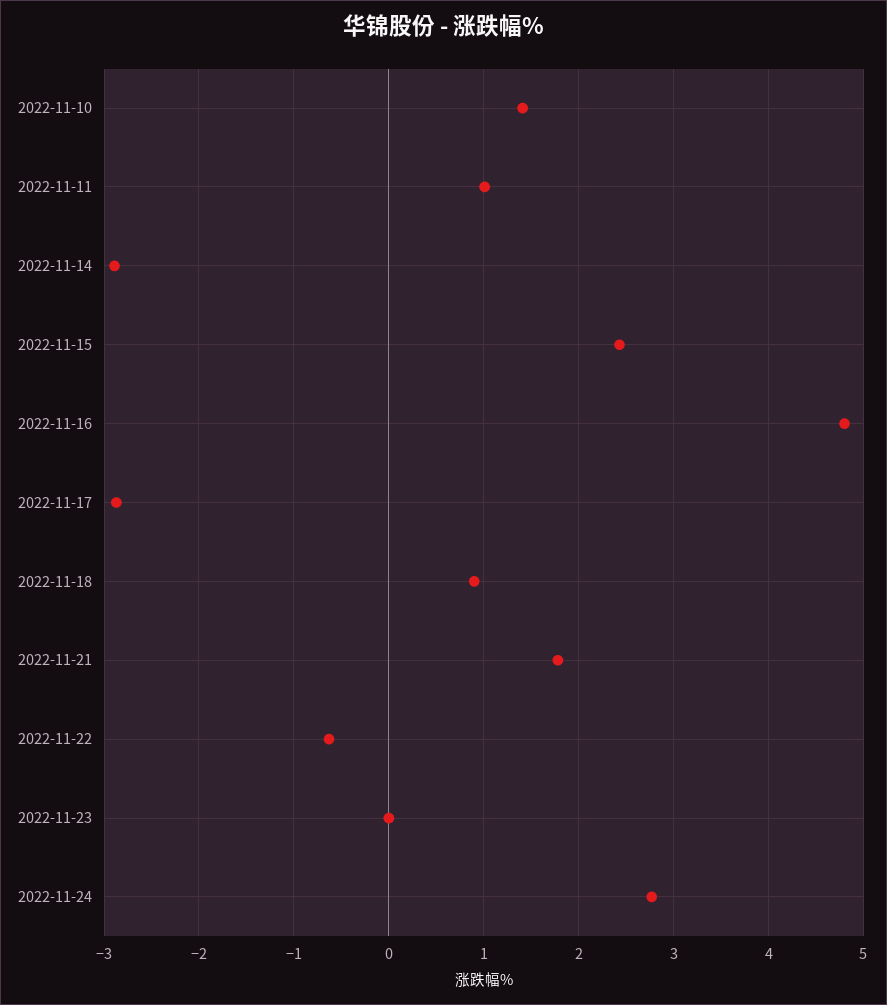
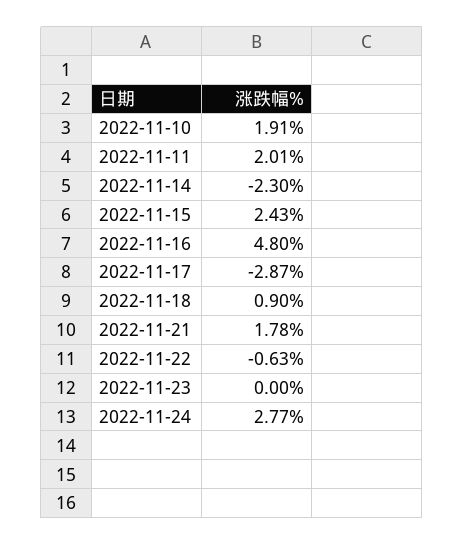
2022-11-10: 1.4 -> 1.91
2022-11-11: 1 -> 2.01
2022-11-14: -2.9 -> -2.3

